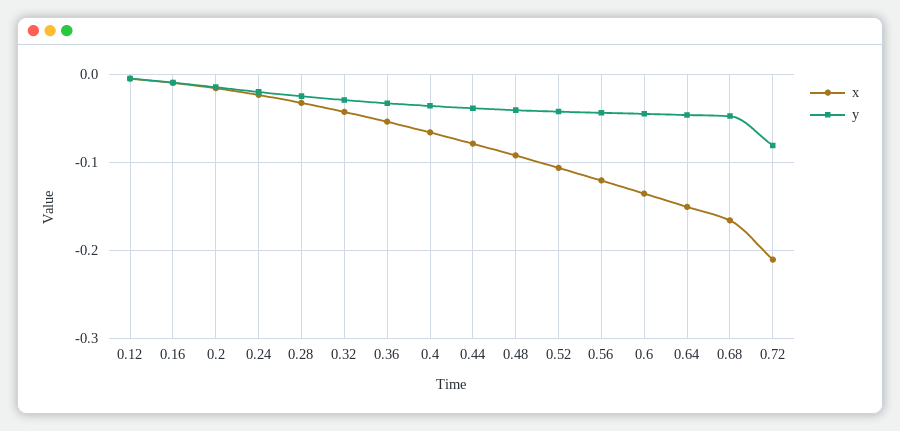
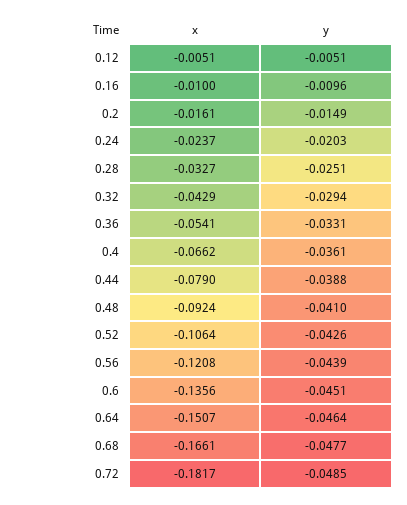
x, 0.72: -0.21 -> -0.1817
y, 0.72: -0.08 -> -0.0485

